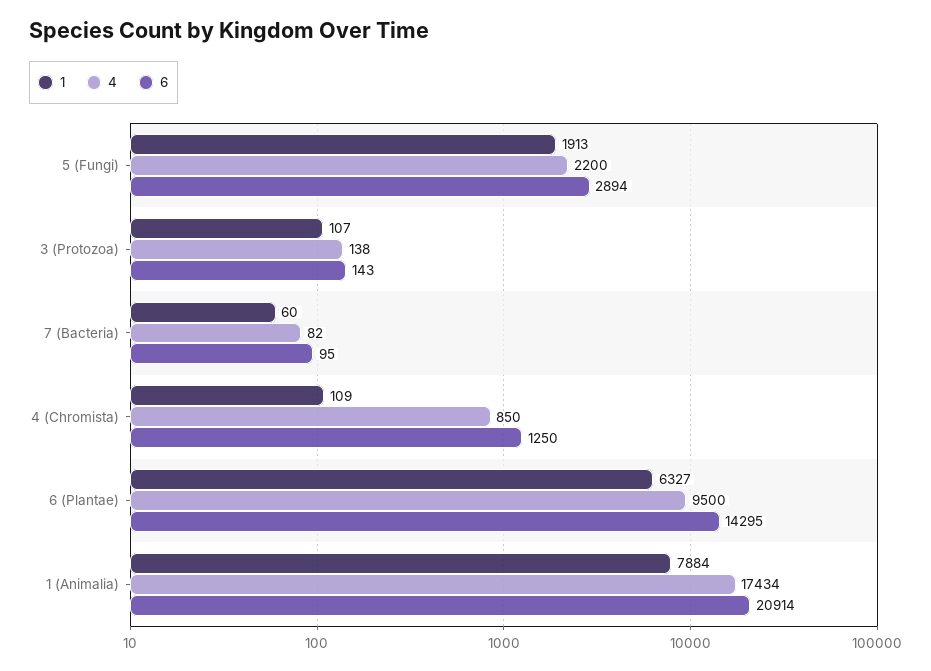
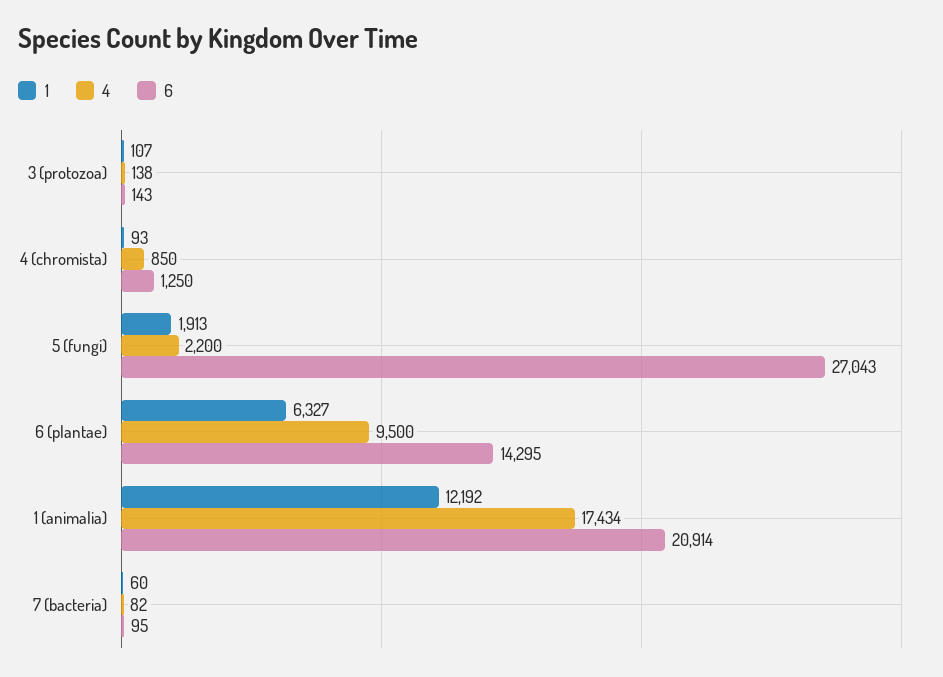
6, 5 (Fungi): 2894 -> 27043
1, 4 (Chromista): 109 -> 93
1, 1 (Animalia): 7884 -> 12192

